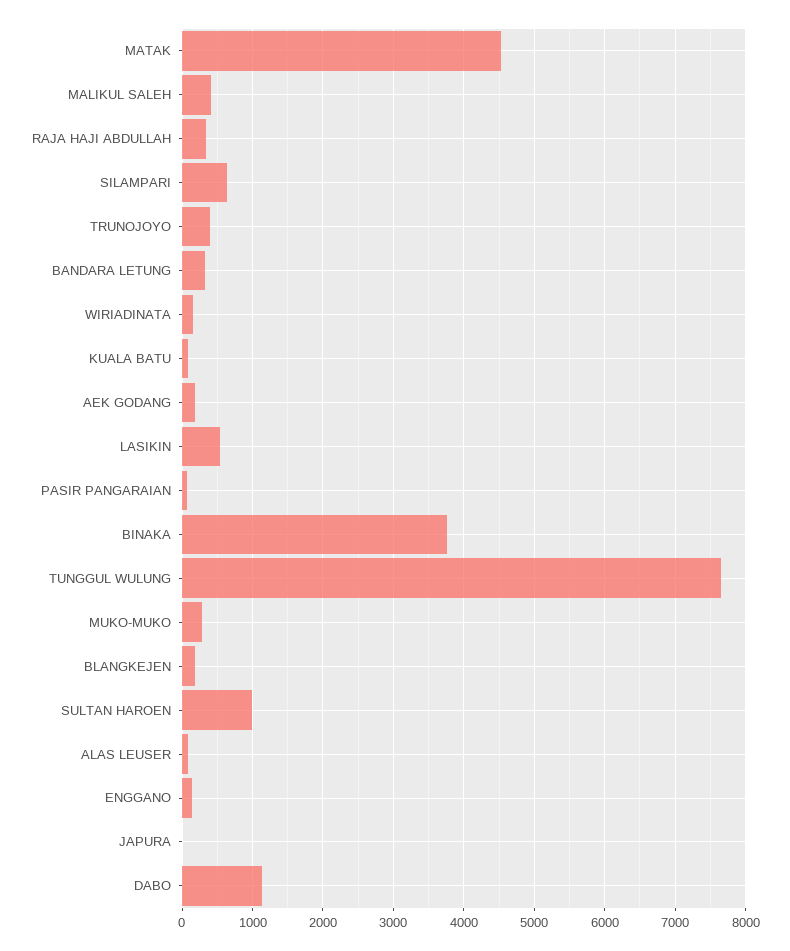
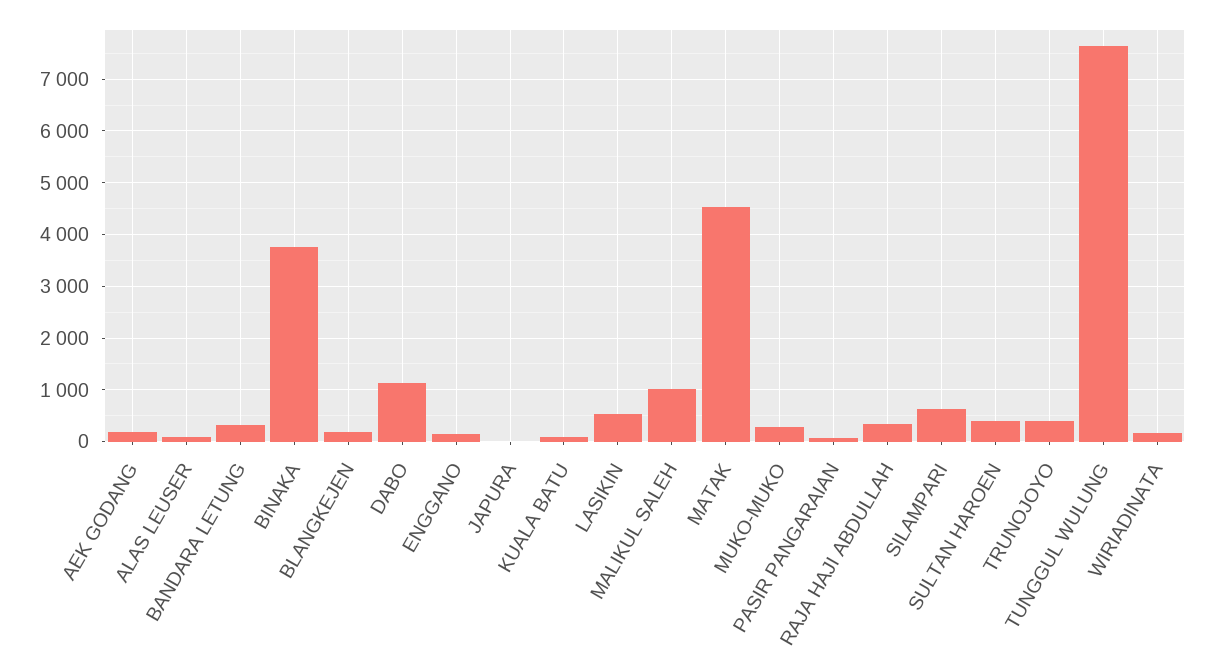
MALIKUL SALEH: 400 -> 1000
SULTAN HAROEN: 1000 -> 400

